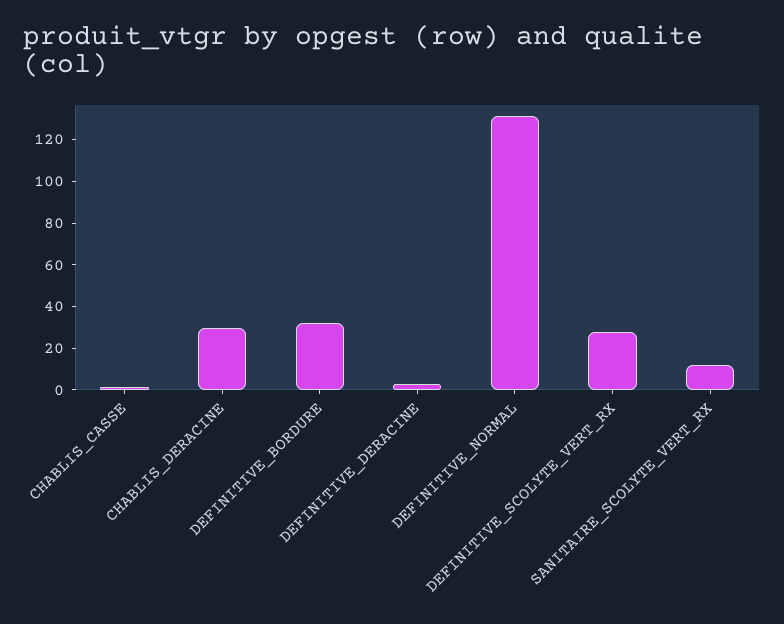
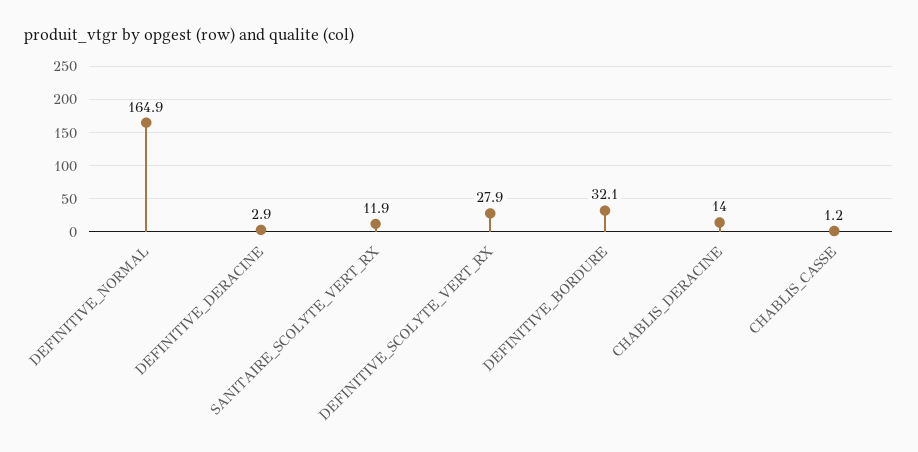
CHABLIS_DERACINE: 30 -> 14
DEFINITIVE_NORMAL: 130 -> 164.9

